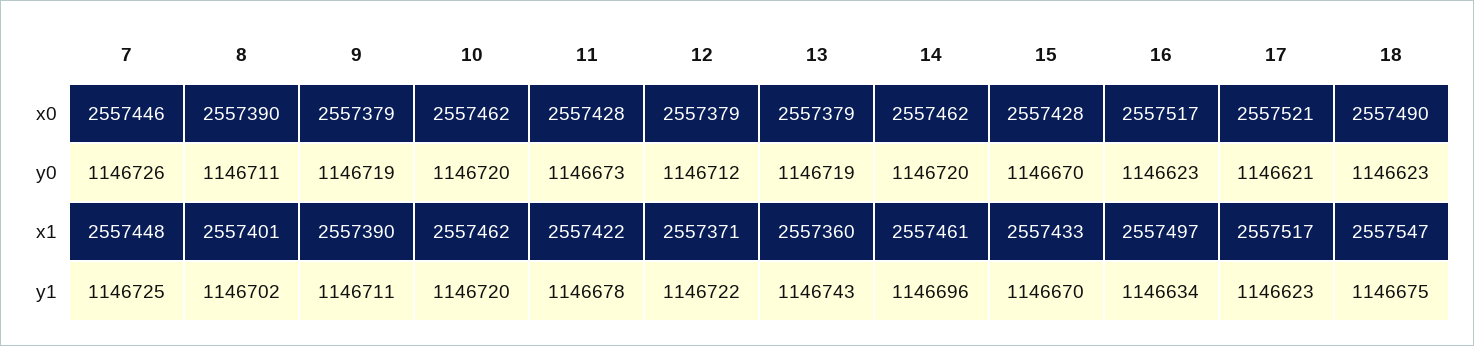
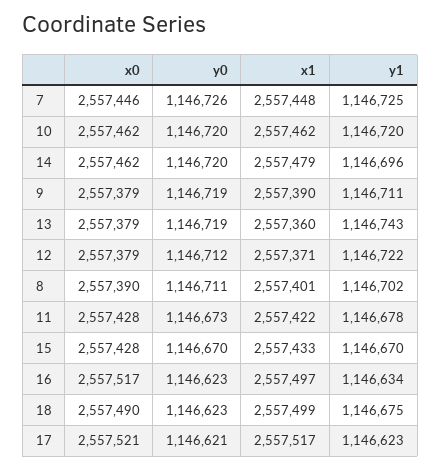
14, x1: 2557461 -> 2557479
18, x1: 2557547 -> 2557499

